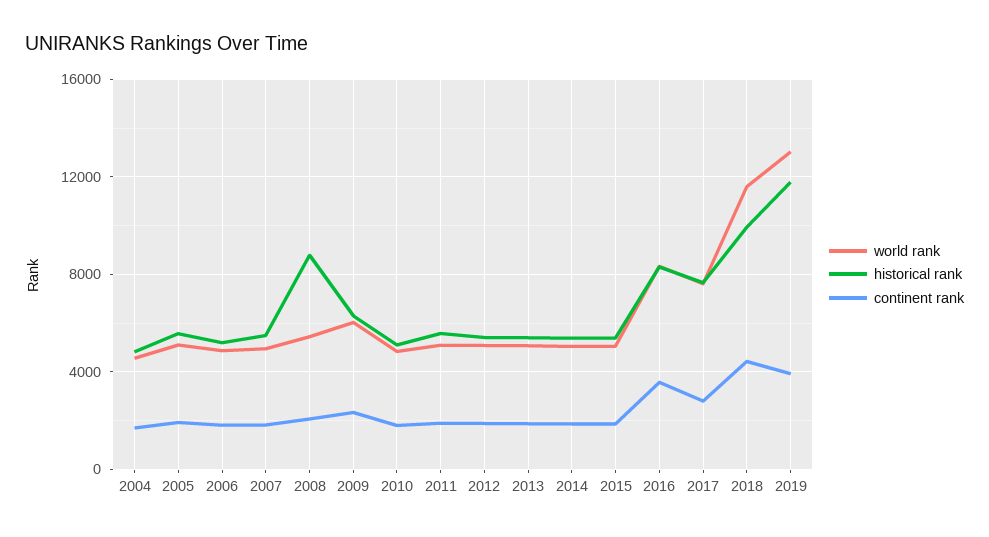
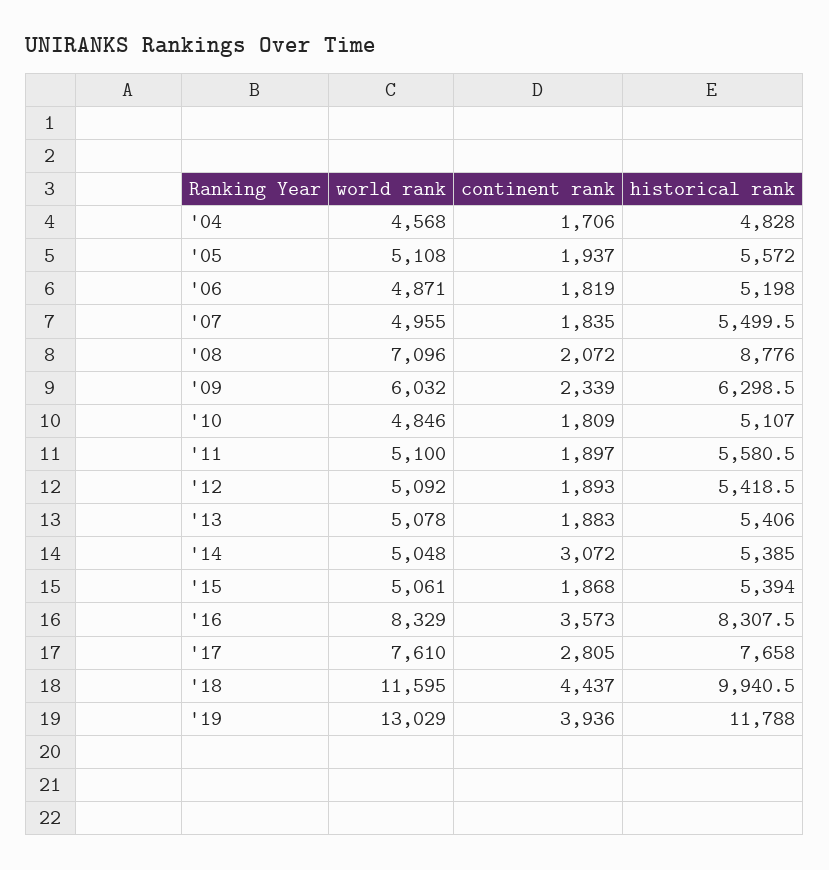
world rank, 2008: 5500 -> 7096
continent rank, 2014: 2000 -> 3072

